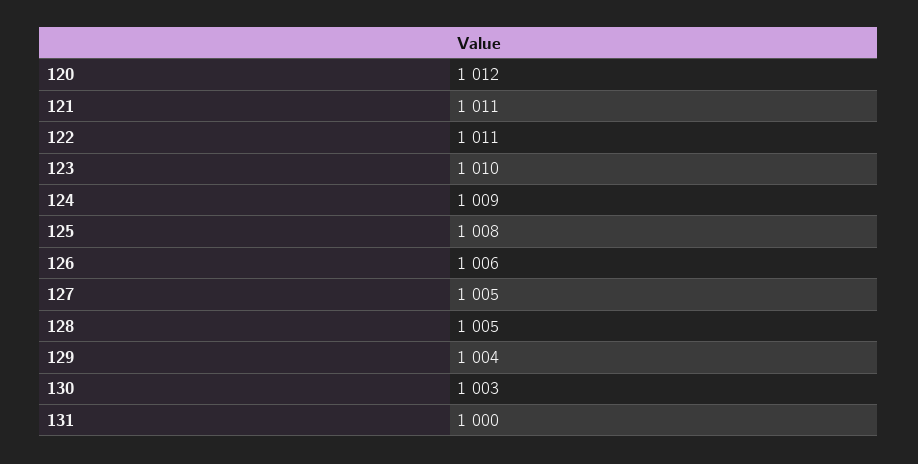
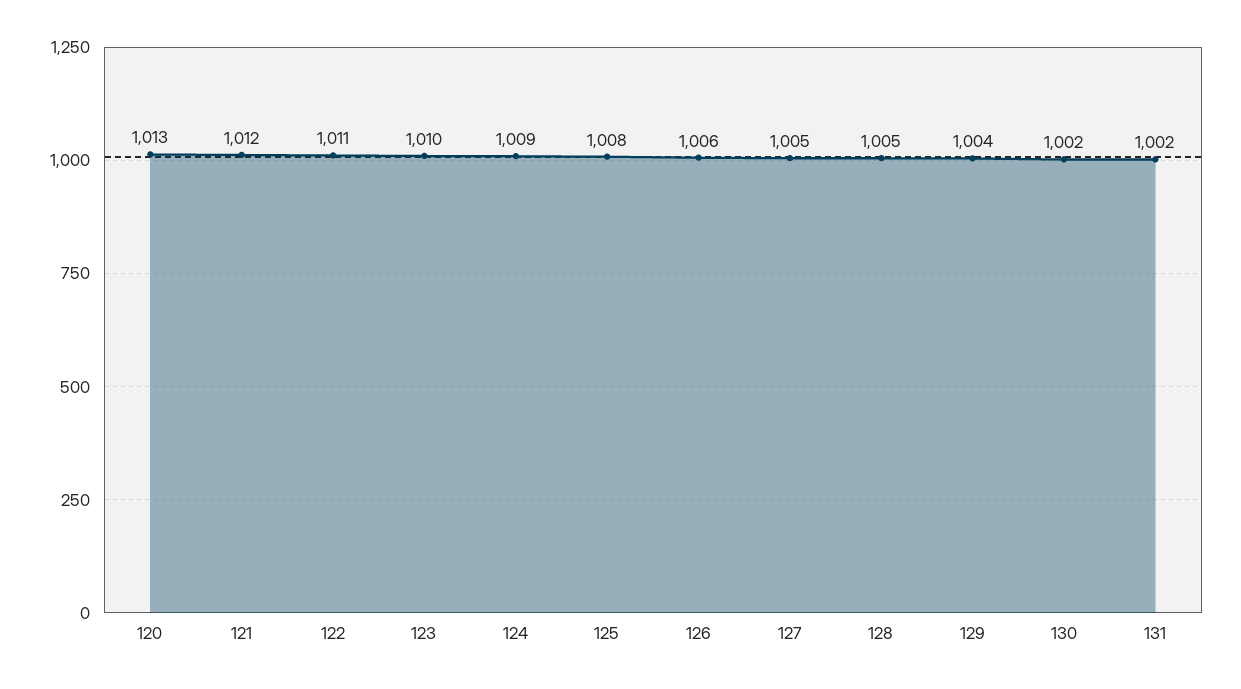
120: 1012 -> 1013
121: 1011 -> 1012
130: 1003 -> 1002
131: 1000 -> 1002

